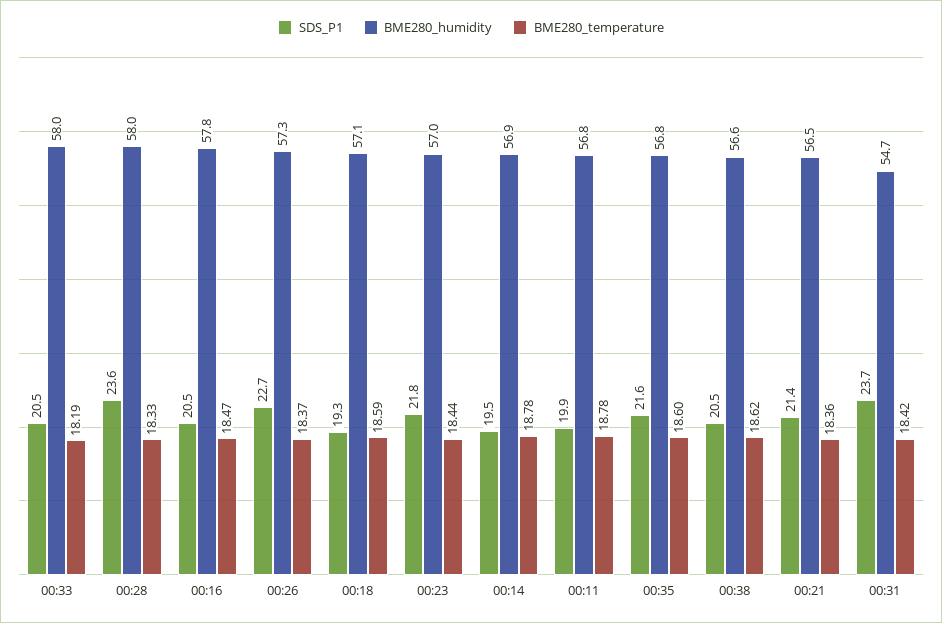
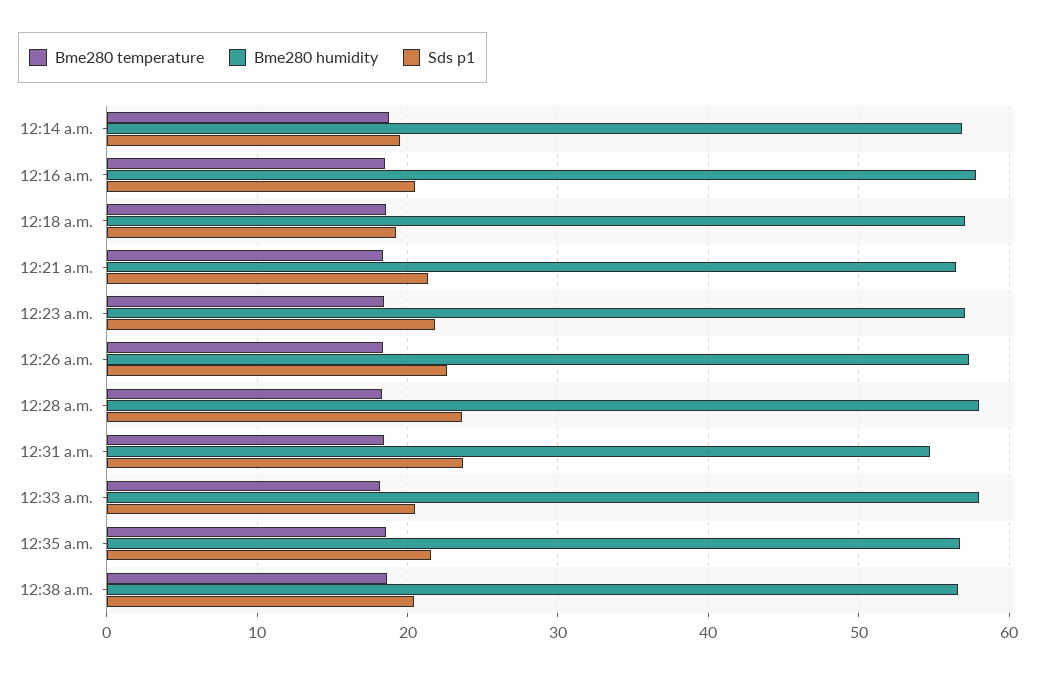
SDS_P1, 00:11: 19.9 -> none
BME280_humidity, 00:11: 56.8 -> none
BME280_temperature, 00:11: 18.78 -> none

